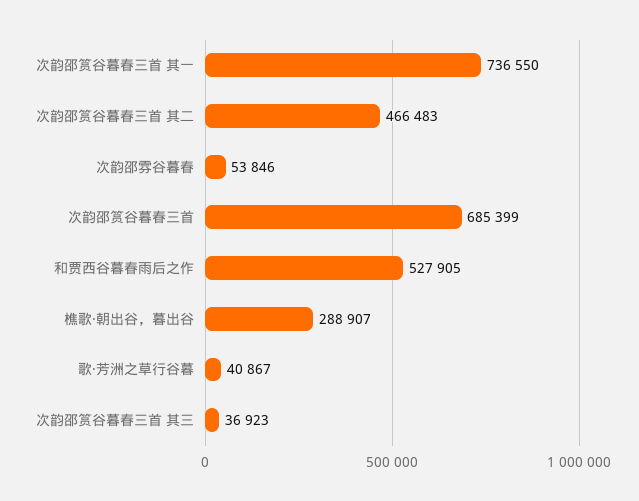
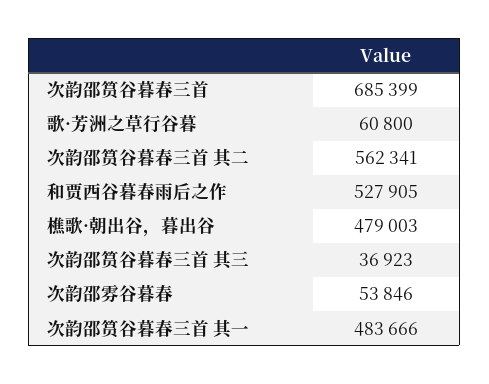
次韵邵筼谷暮春三首 其一: 736550 -> 483666
次韵邵筼谷暮春三首 其二: 466483 -> 562341
樵歌·朝出谷，暮出谷: 288907 -> 479003
歌·芳洲之草行谷暮: 40867 -> 60800

